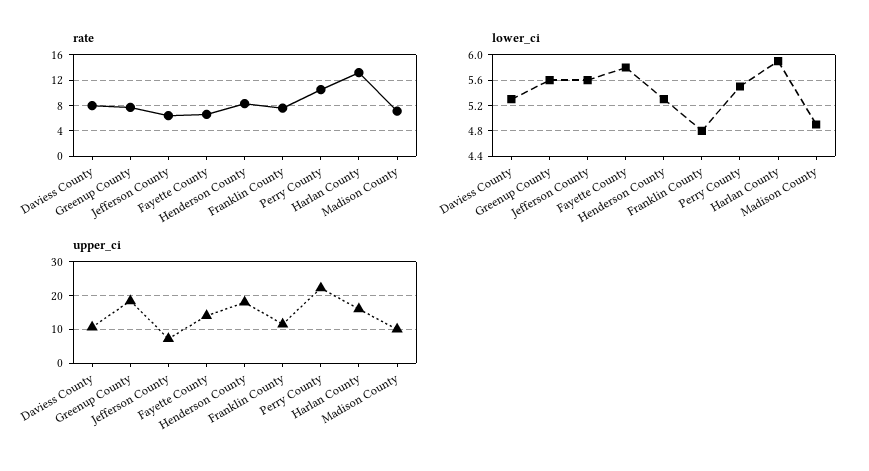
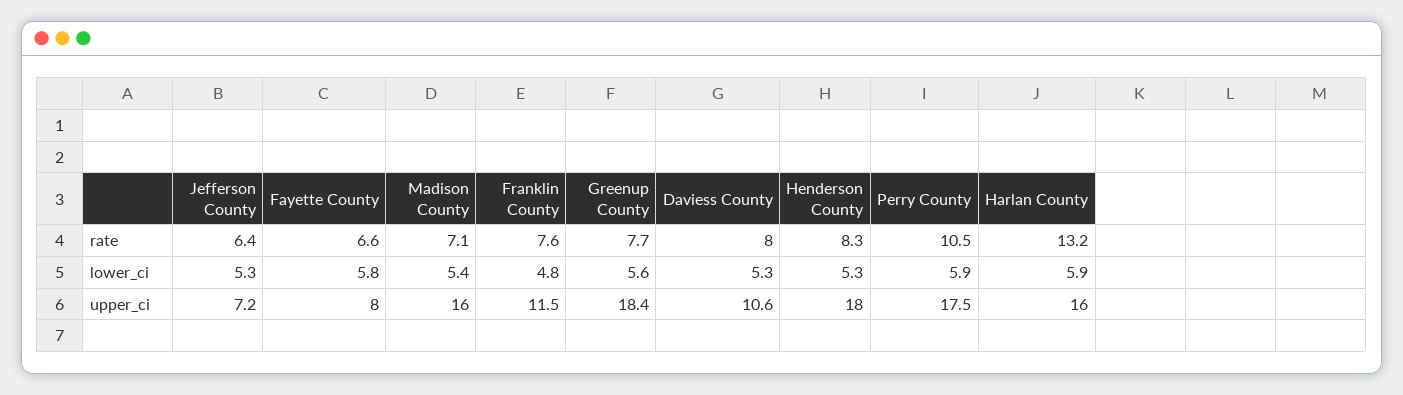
lower_ci, Jefferson County: 5.6 -> 5.3
lower_ci, Perry County: 5.5 -> 5.9
lower_ci, Madison County: 4.9 -> 5.4
upper_ci, Fayette County: 14 -> 8
upper_ci, Perry County: 22 -> 17.5
upper_ci, Madison County: 10 -> 16

